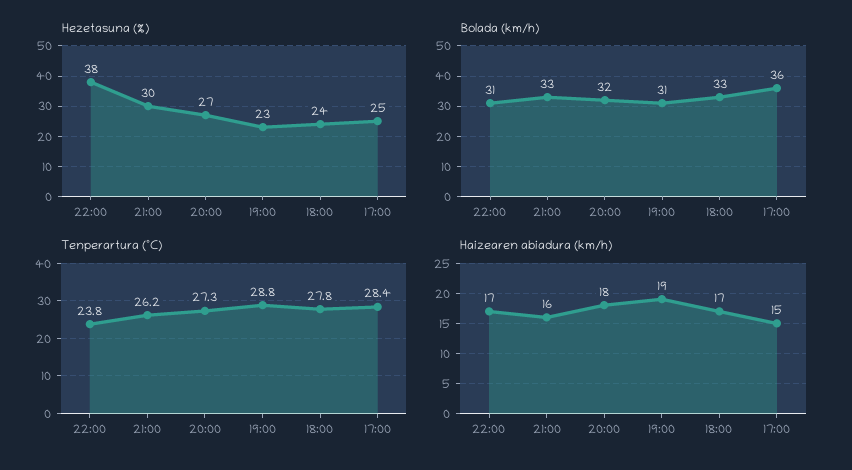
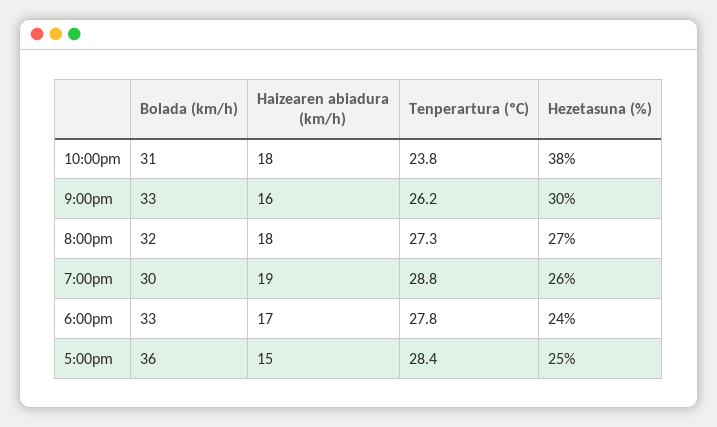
Hezetasuna (%), 19:00: 23 -> 26
Bolada (km/h), 19:00: 31 -> 30
Haizearen abiadura (km/h), 22:00: 17 -> 18

